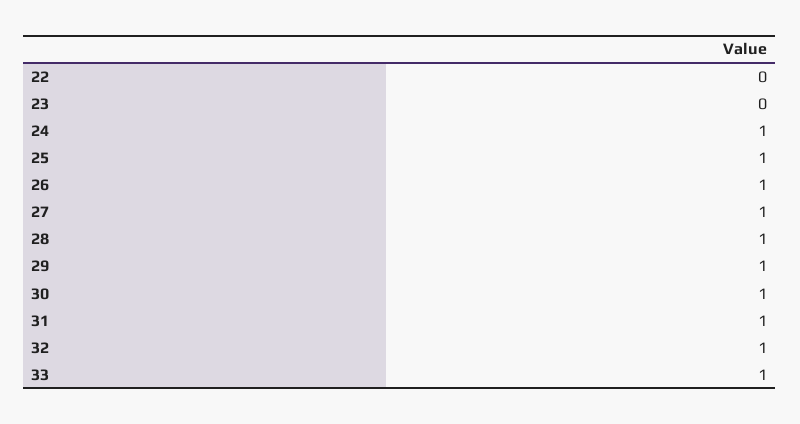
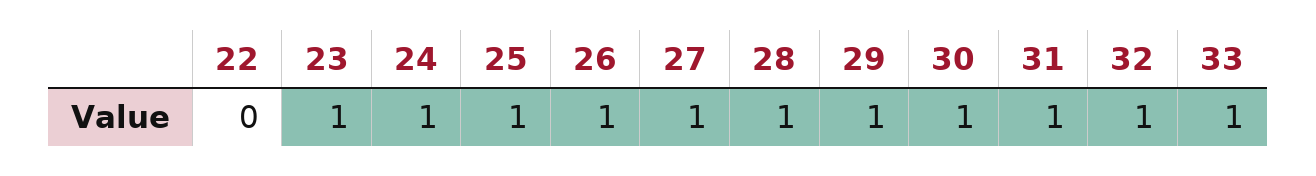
23: 0 -> 1

